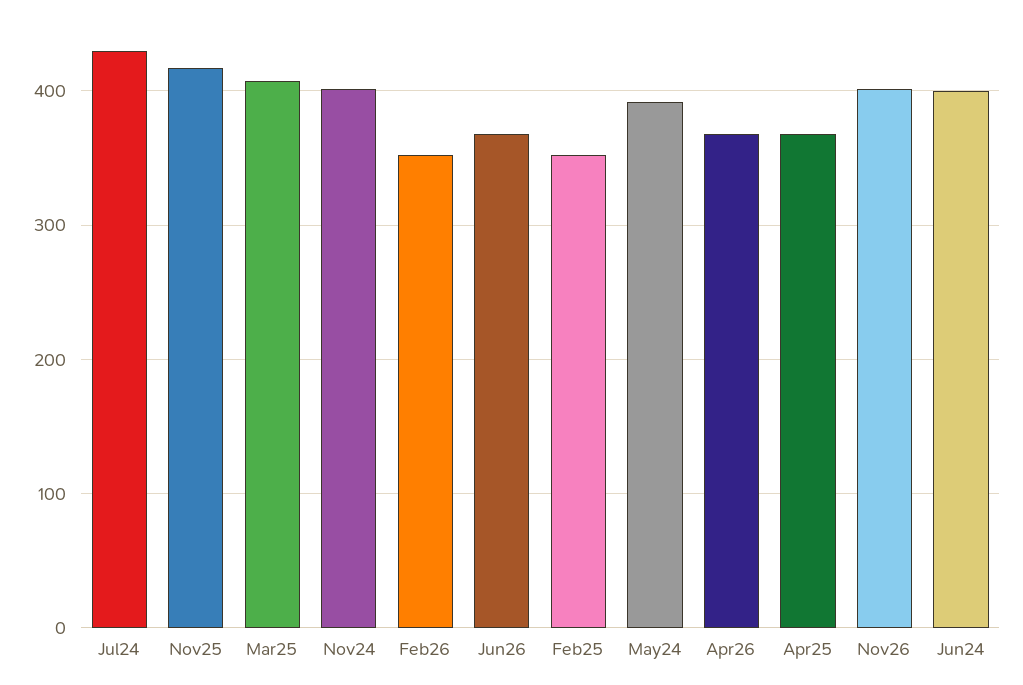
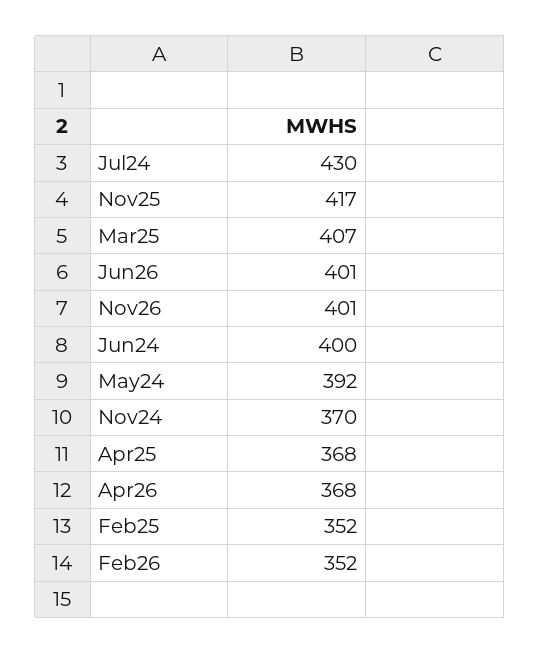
Nov24: 400 -> 370
Jun26: 370 -> 401

